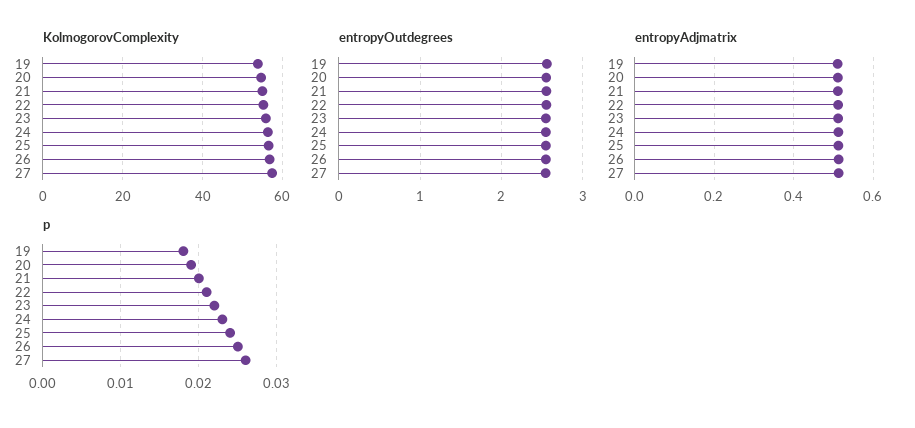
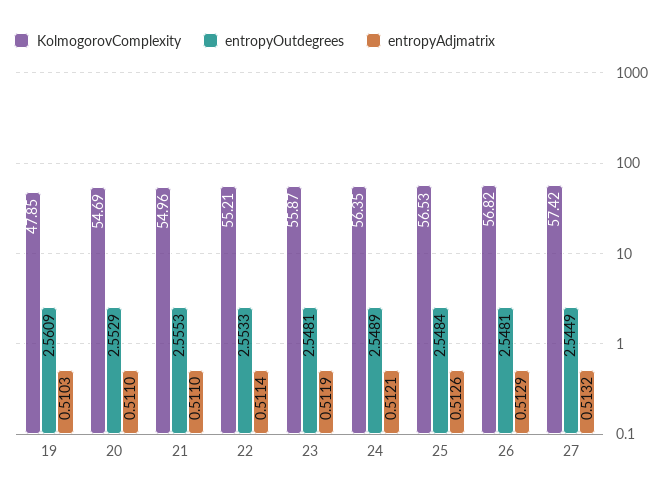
KolmogorovComplexity, 19: 54 -> 47.85
p, 19: 0.018 -> none
p, 20: 0.019 -> none
p, 21: 0.02 -> none
p, 22: 0.021 -> none
p, 23: 0.022 -> none
p, 24: 0.023 -> none
p, 25: 0.024 -> none
p, 26: 0.025 -> none
p, 27: 0.026 -> none

